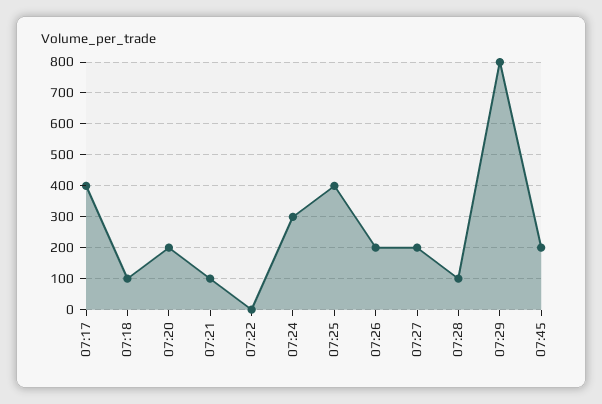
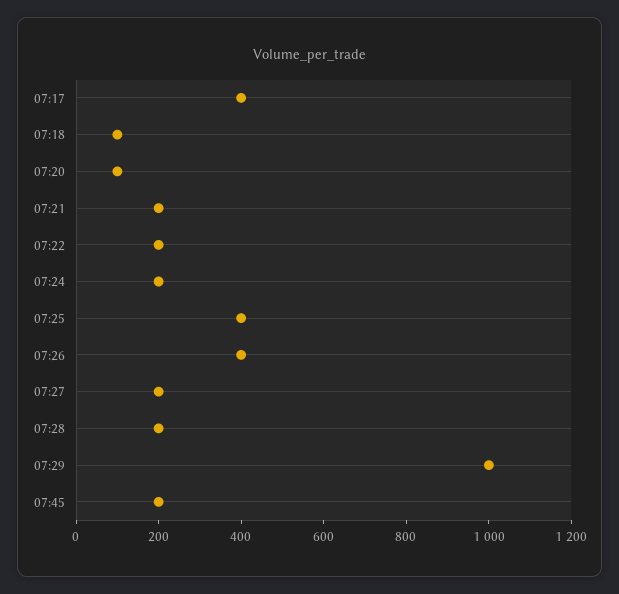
07:20: 200 -> 100
07:21: 100 -> 200
07:22: 0 -> 200
07:24: 300 -> 200
07:26: 200 -> 400
07:28: 100 -> 200
07:29: 800 -> 1000

